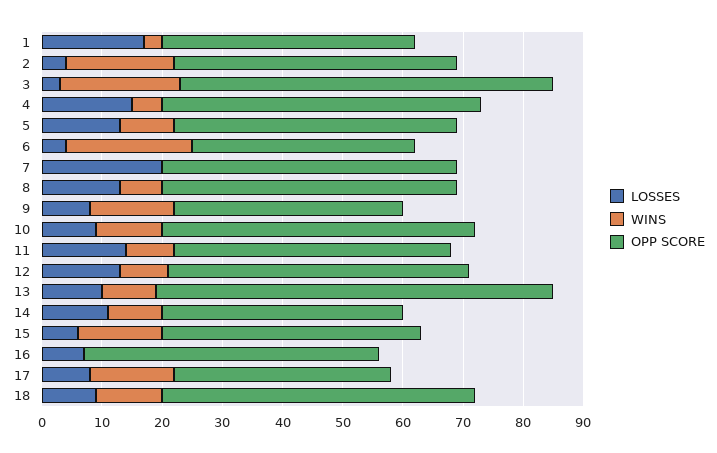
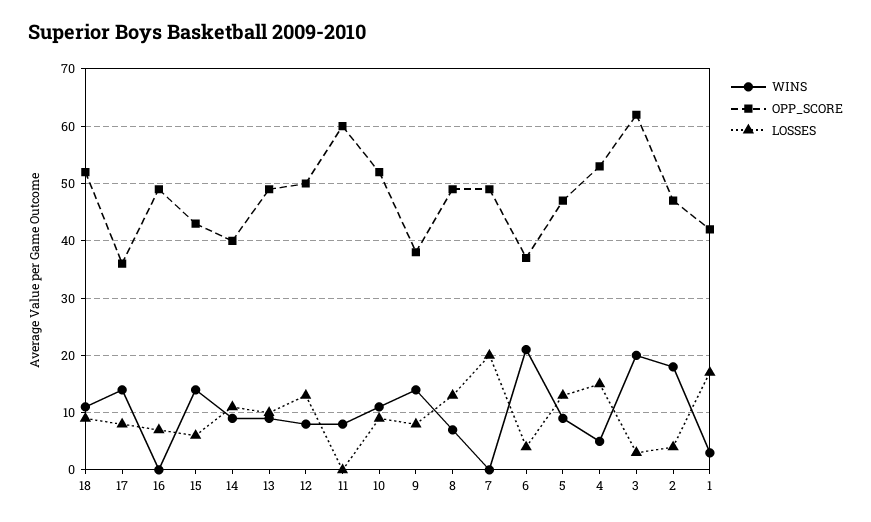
LOSSES, 11: 15 -> 0
OPP SCORE, 11: 45 -> 60
OPP SCORE, 13: 65 -> 50

